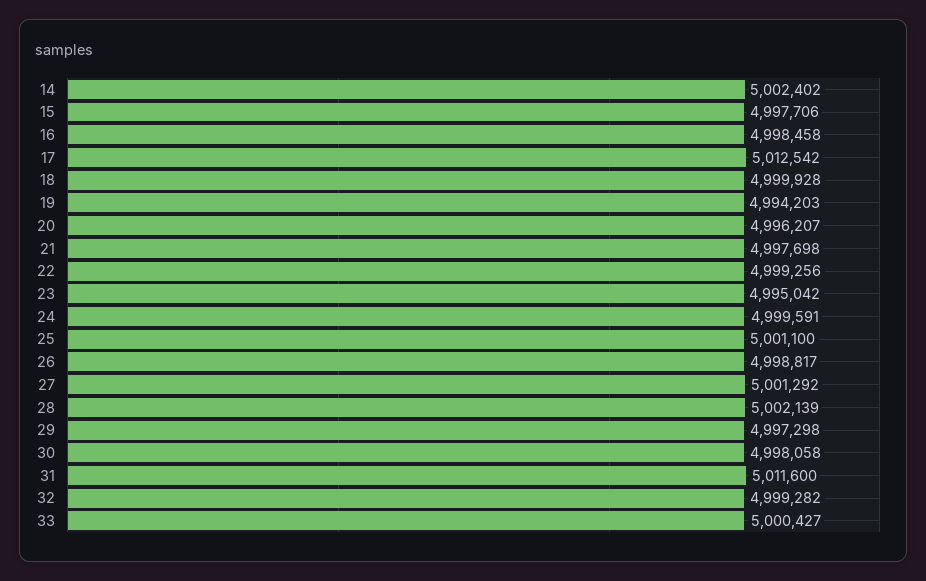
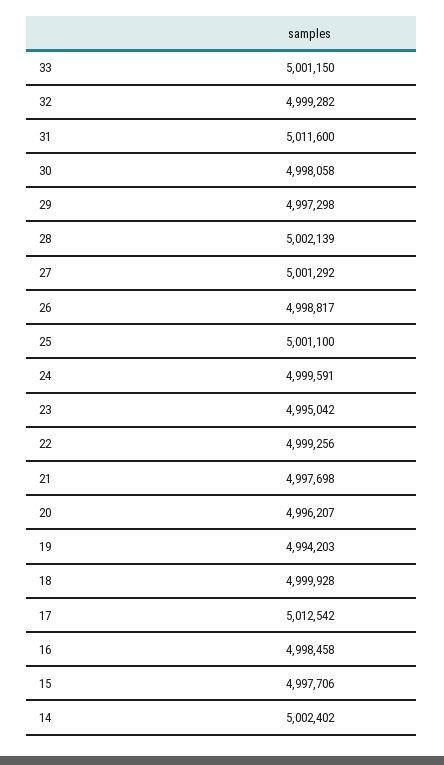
33: 5000427 -> 5001150

